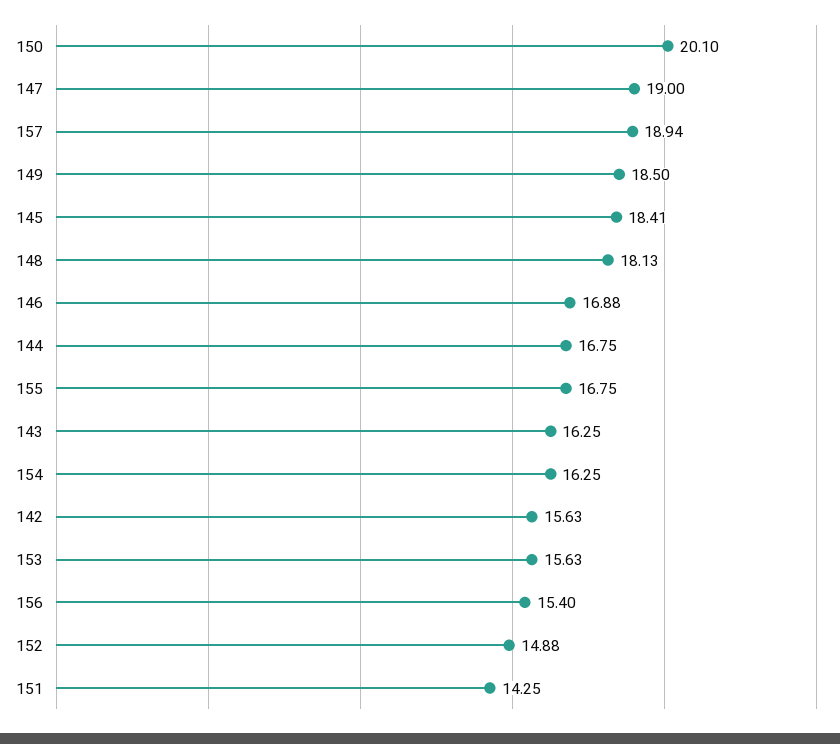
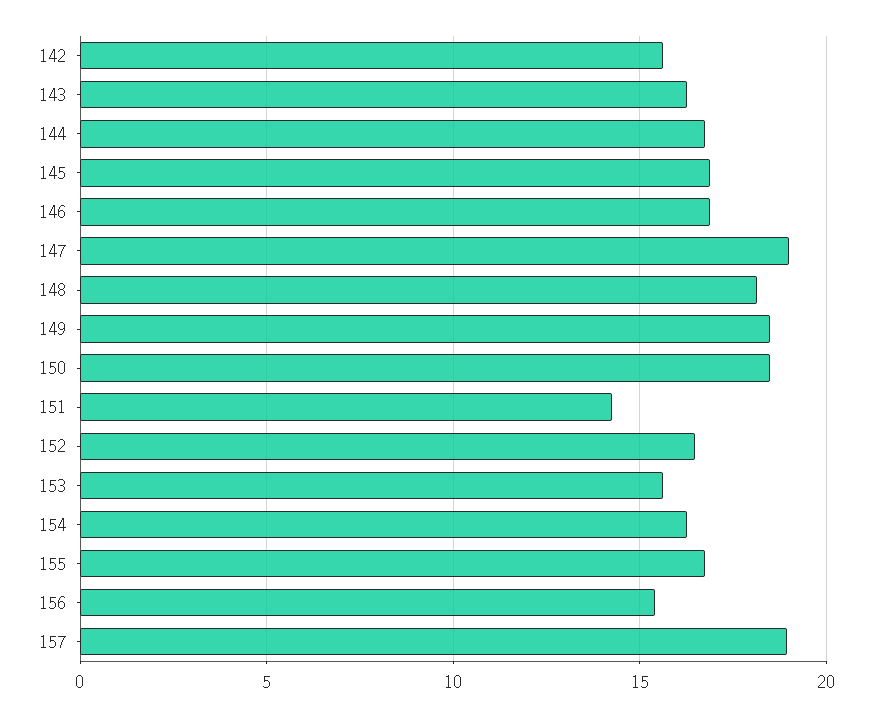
150: 20.1 -> 18.5
145: 18.41 -> 17
152: 14.88 -> 16.5

